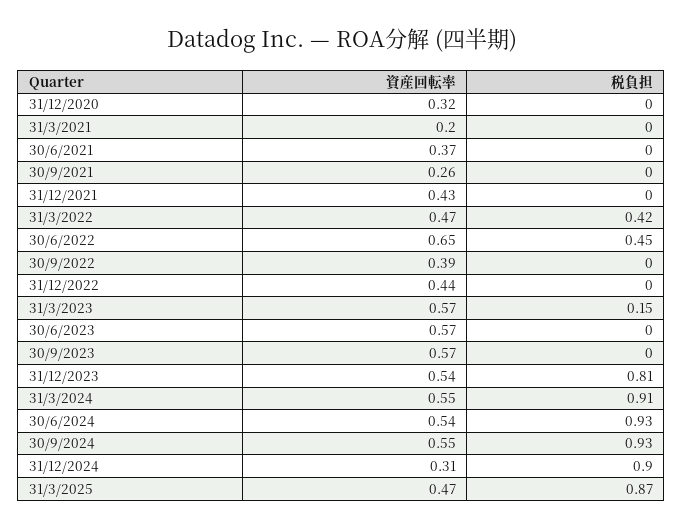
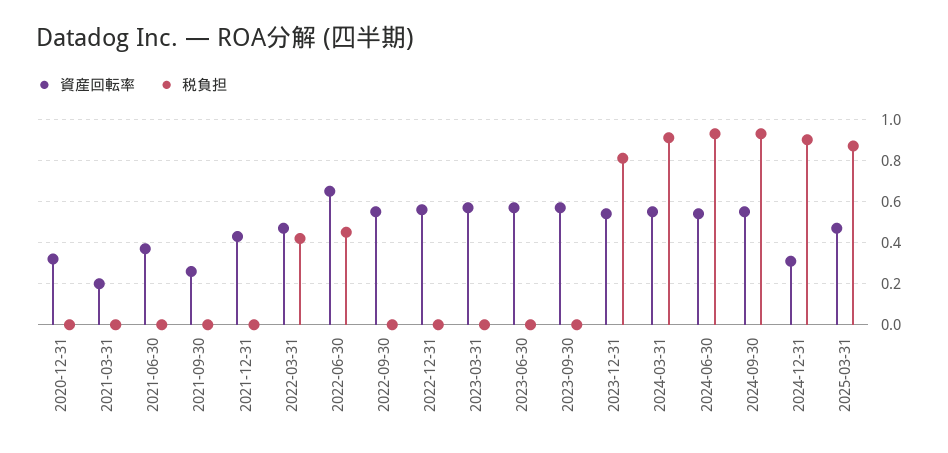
資産回転率, 30/9/2022: 0.39 -> 0.55
資産回転率, 31/12/2022: 0.44 -> 0.55
税負担, 31/3/2023: 0.15 -> 0

